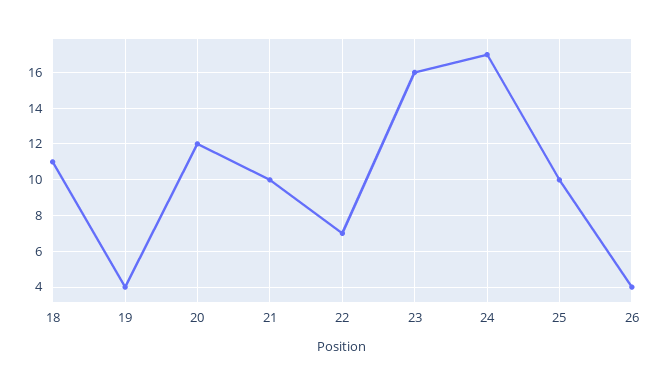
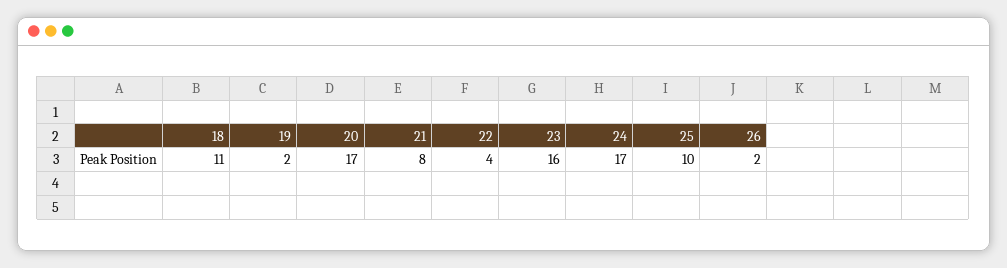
19: 4 -> 2
20: 12 -> 17
21: 10 -> 8
22: 7 -> 4
26: 4 -> 2

